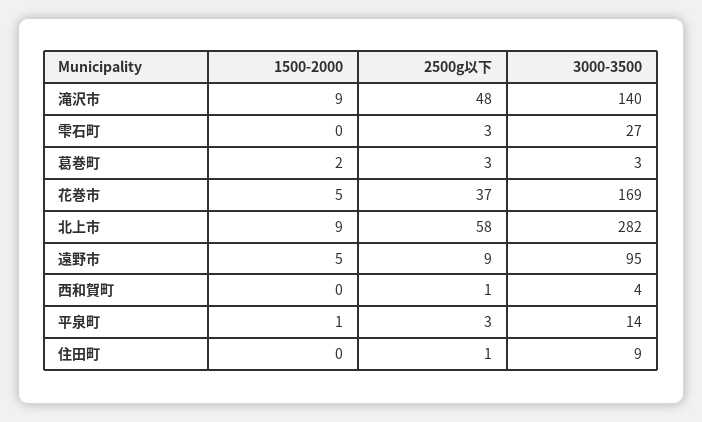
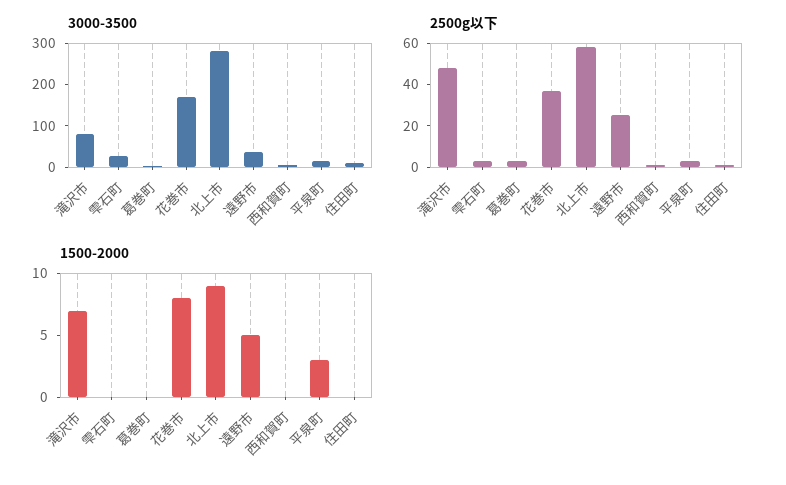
1500-2000, 滝沢市: 9 -> 7
3000-3500, 滝沢市: 140 -> 80
1500-2000, 葛巻町: 2 -> 0
1500-2000, 花巻市: 5 -> 8
2500g以下, 遠野市: 9 -> 25
3000-3500, 遠野市: 95 -> 40
1500-2000, 平泉町: 1 -> 3

